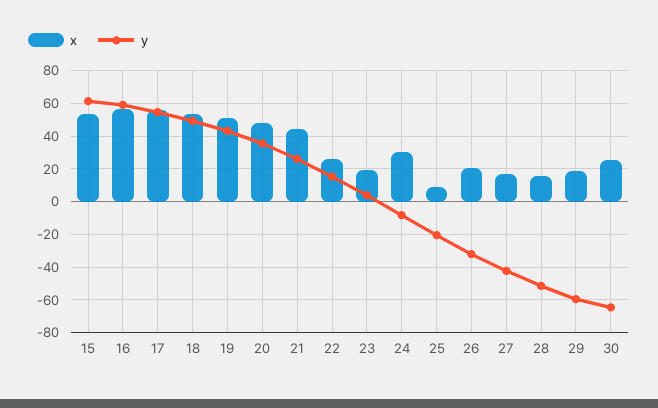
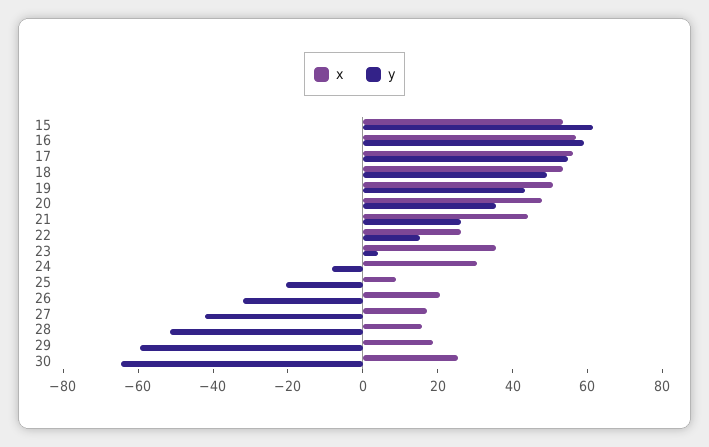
x, 23: 20 -> 35

